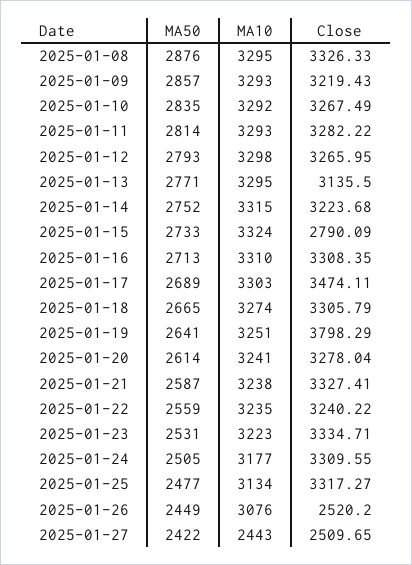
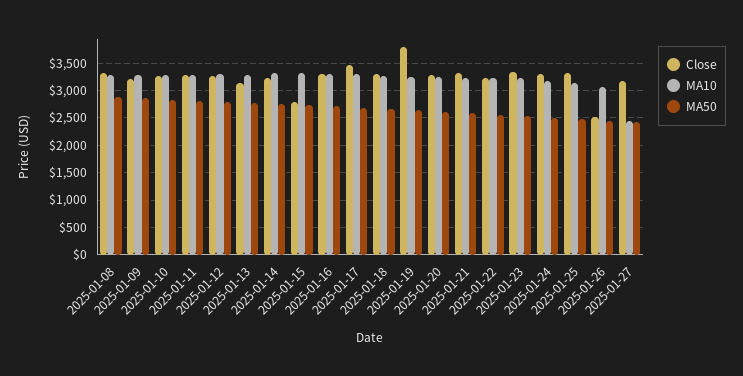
Close, 2025-01-27: 2509.65 -> 3250

